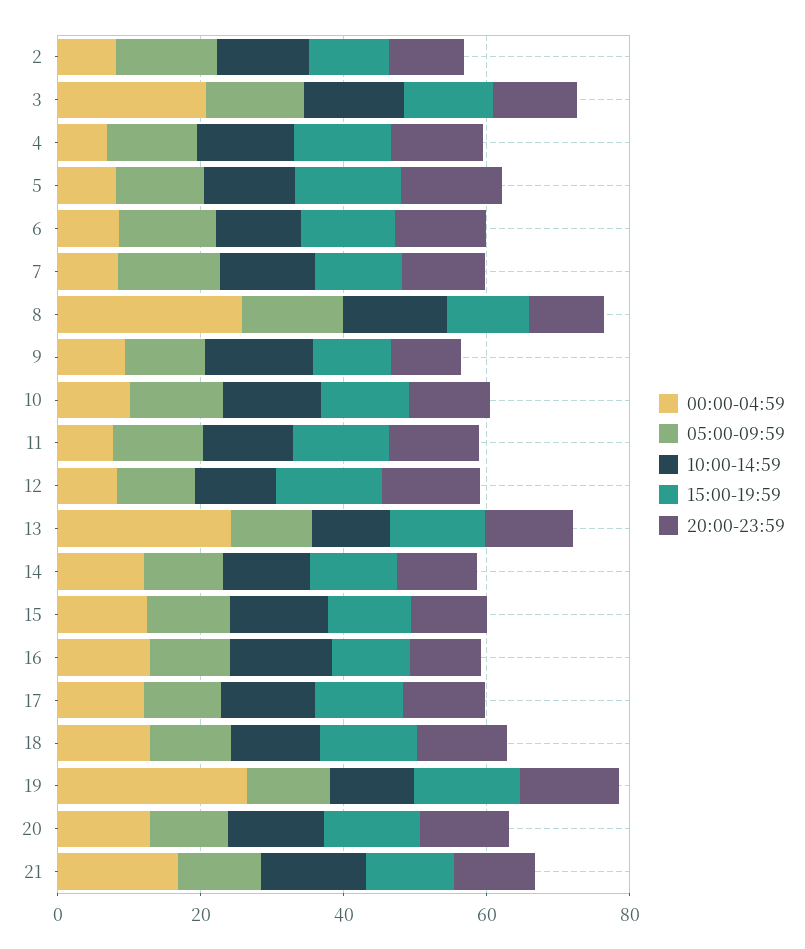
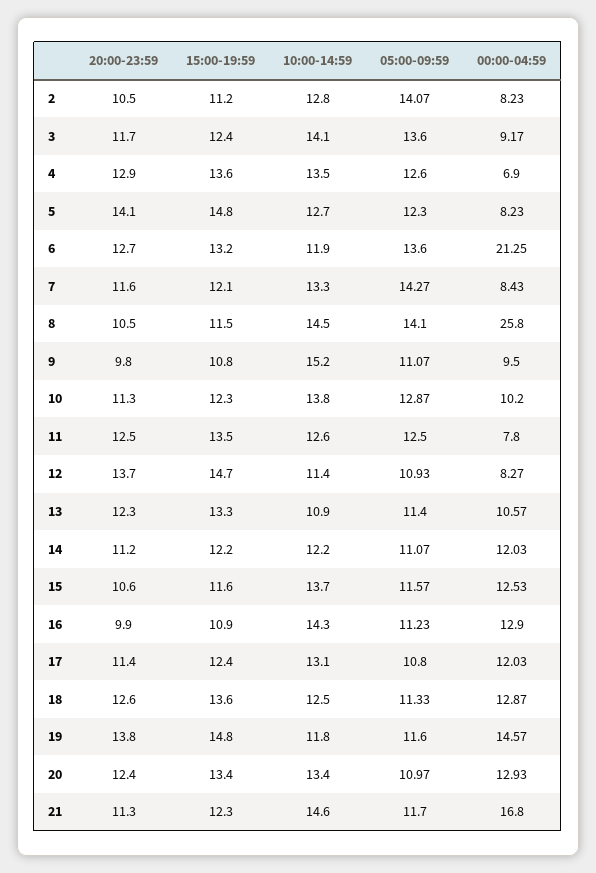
00:00-04:59, 3: 20 -> 9.17
00:00-04:59, 6: 10 -> 21.25
00:00-04:59, 13: 25 -> 10.57
00:00-04:59, 19: 25 -> 14.57

